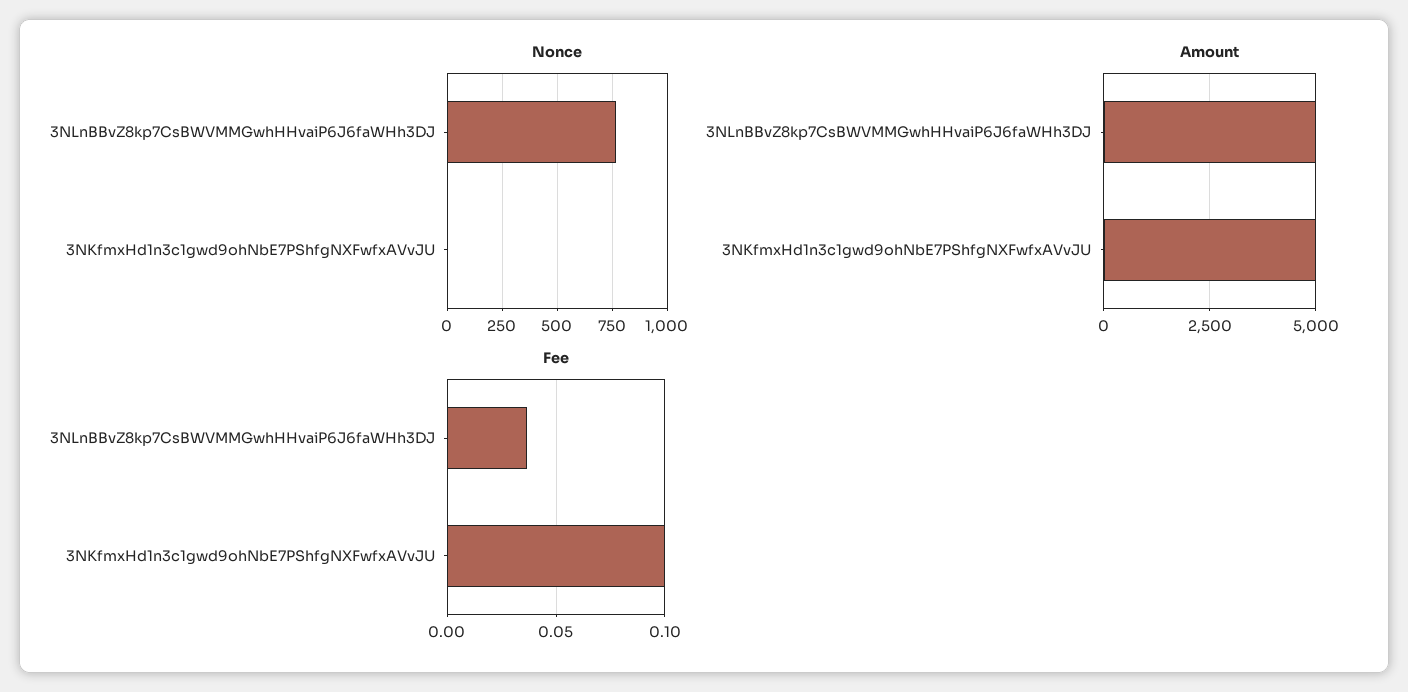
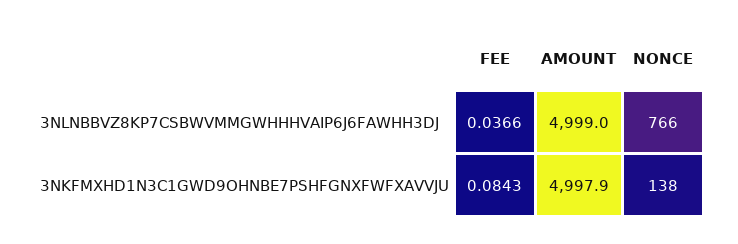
Nonce, 3NKfmxHd1n3c1gwd9ohNbE7PShfgNXFwfxAVvJU: 0 -> 138
Fee, 3NKfmxHd1n3c1gwd9ohNbE7PShfgNXFwfxAVvJU: 0.1 -> 0.0843

